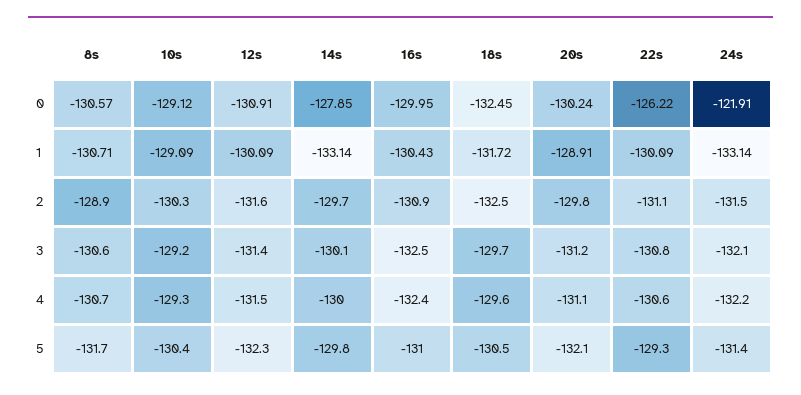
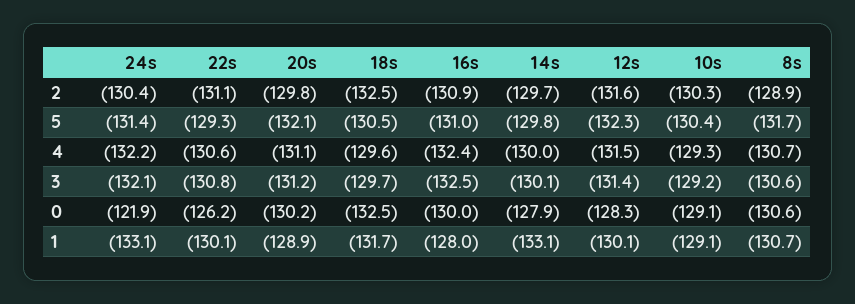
12s, 0: -130.91 -> -128.3
16s, 1: -130.43 -> -128
24s, 2: -131.5 -> -130.4

